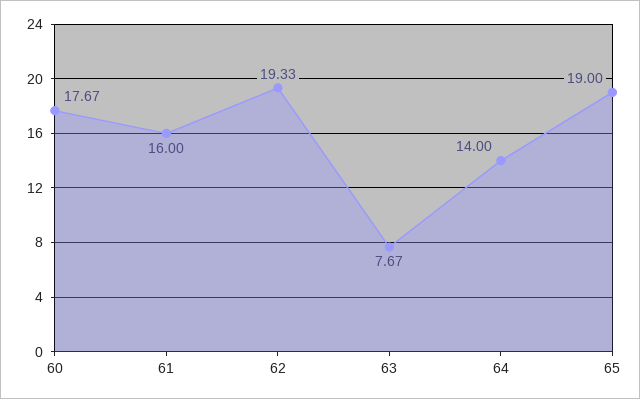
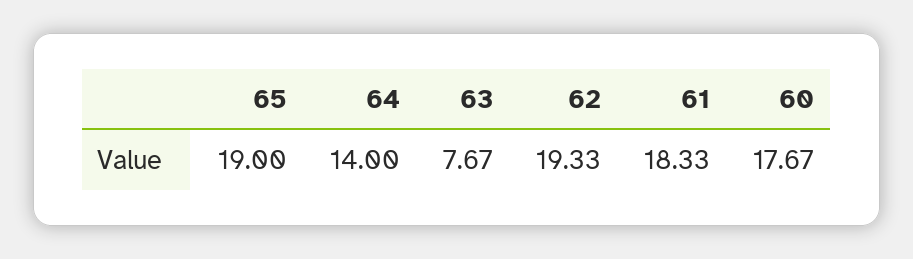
61: 16 -> 18.33

